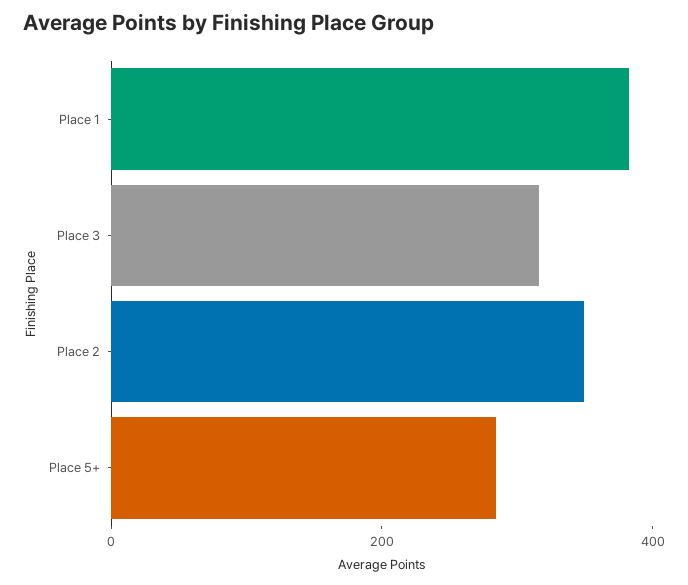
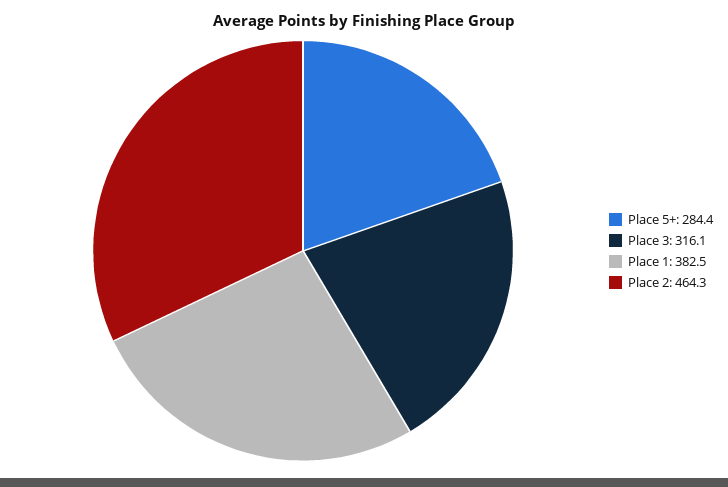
Place 2: 350 -> 464.3

